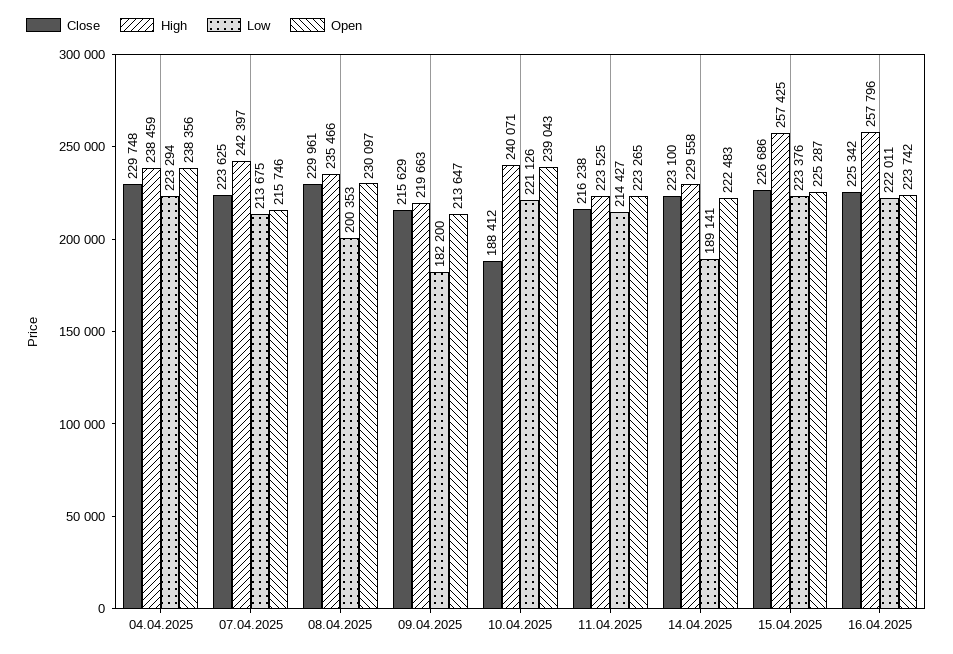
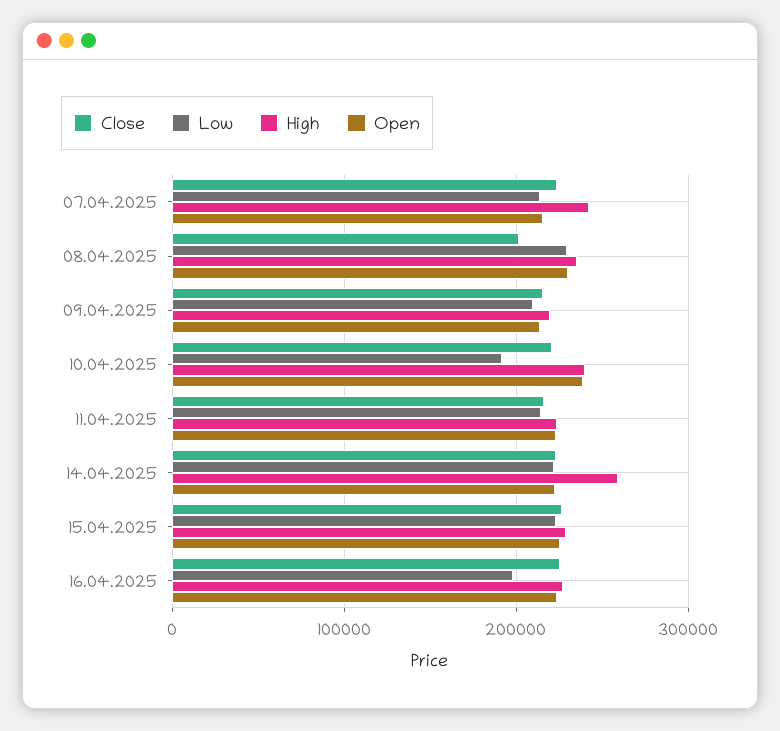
Close, 04.04.2025: 229748 -> none
High, 04.04.2025: 238459 -> none
Low, 04.04.2025: 223294 -> none
Open, 04.04.2025: 238356 -> none
Close, 08.04.2025: 229961 -> 200000
Low, 08.04.2025: 200353 -> 230000
Low, 09.04.2025: 182200 -> 210000
Close, 10.04.2025: 188412 -> 220000
Low, 10.04.2025: 221126 -> 190000
High, 14.04.2025: 229558 -> 260000
Low, 14.04.2025: 189141 -> 220000
High, 15.04.2025: 257425 -> 230000
High, 16.04.2025: 257796 -> 230000
Low, 16.04.2025: 222011 -> 200000

